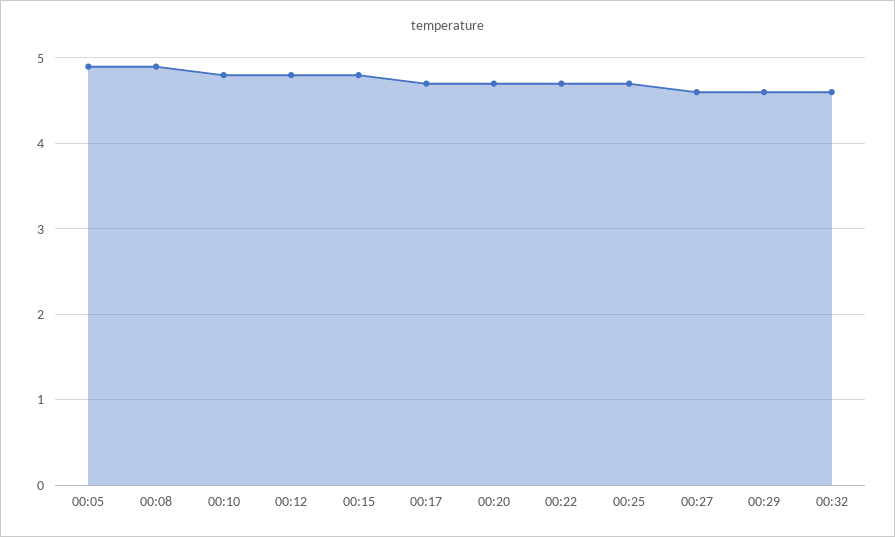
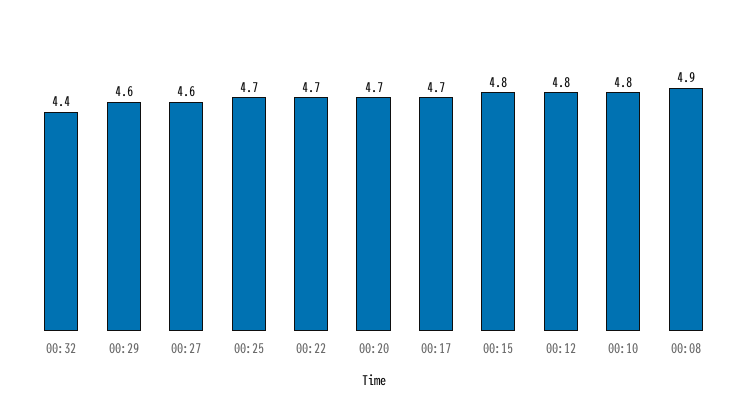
00:05: 4.9 -> none
00:32: 4.6 -> 4.4

